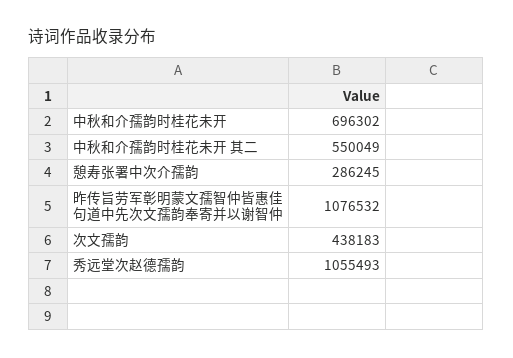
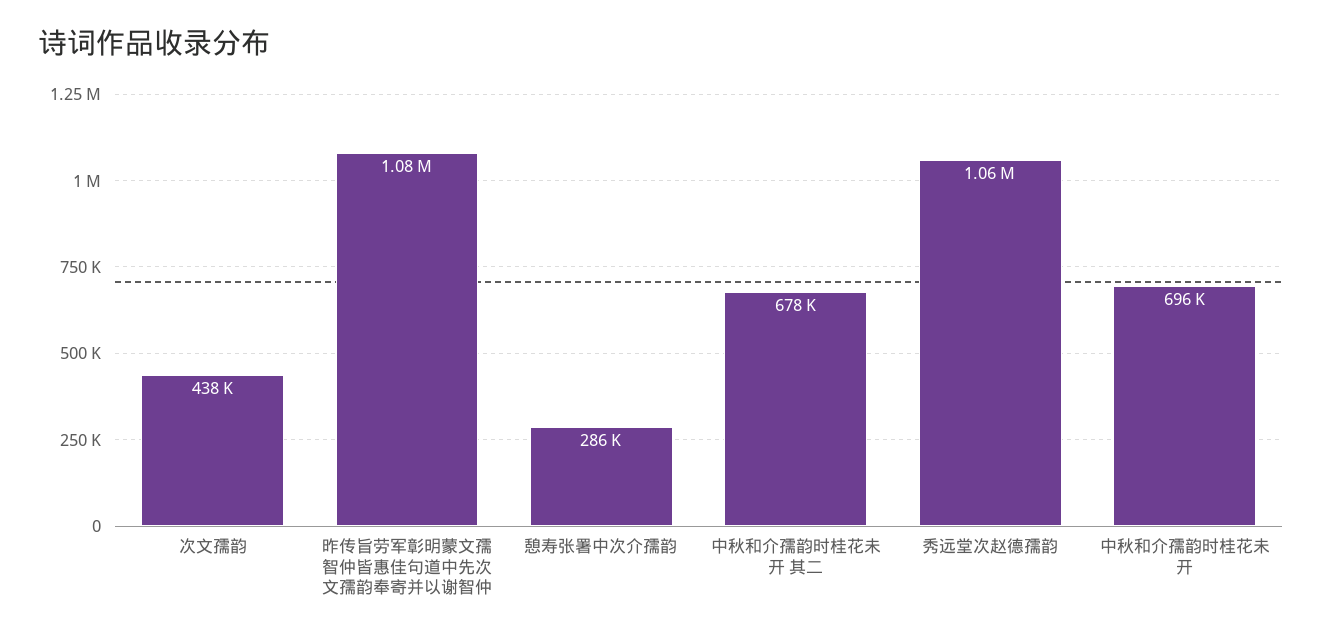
中秋和介孺韵时桂花未开 其二: 550049 -> 678000

